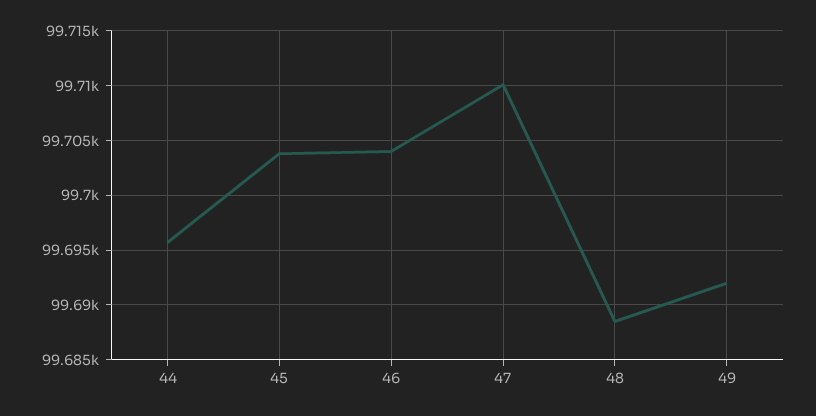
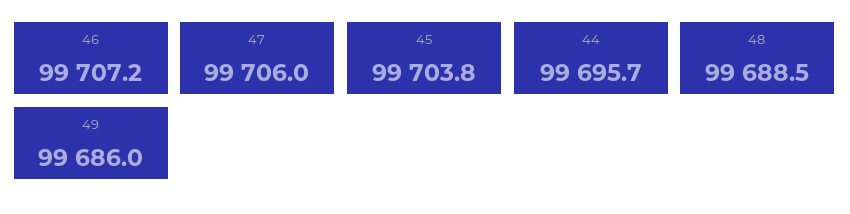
46: 99704 -> 99707.2
47: 99710 -> 99706
49: 99692 -> 99686

